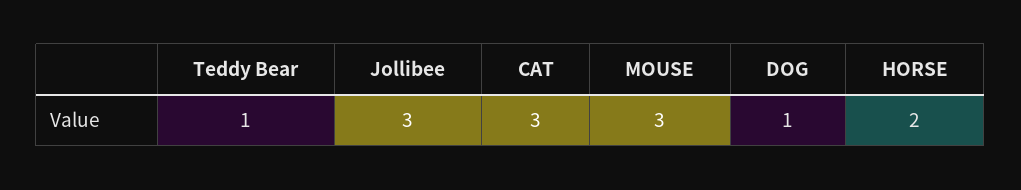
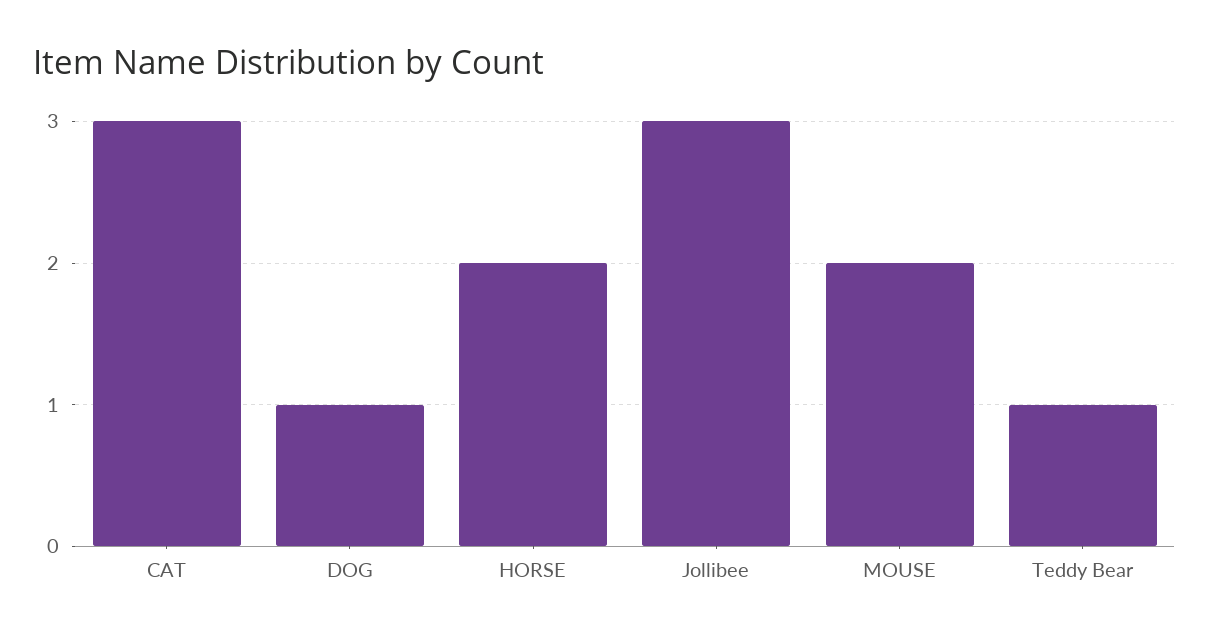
MOUSE: 3 -> 2

